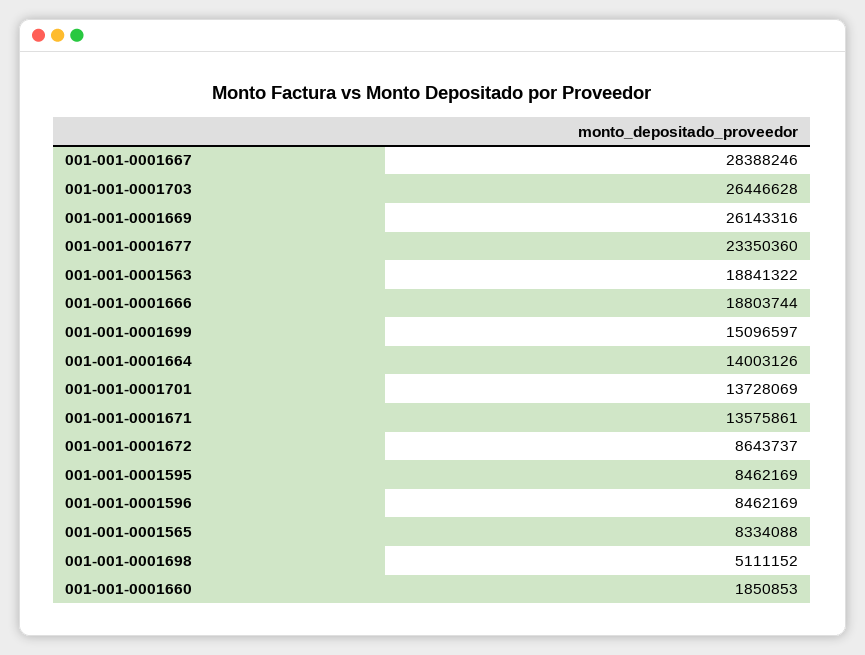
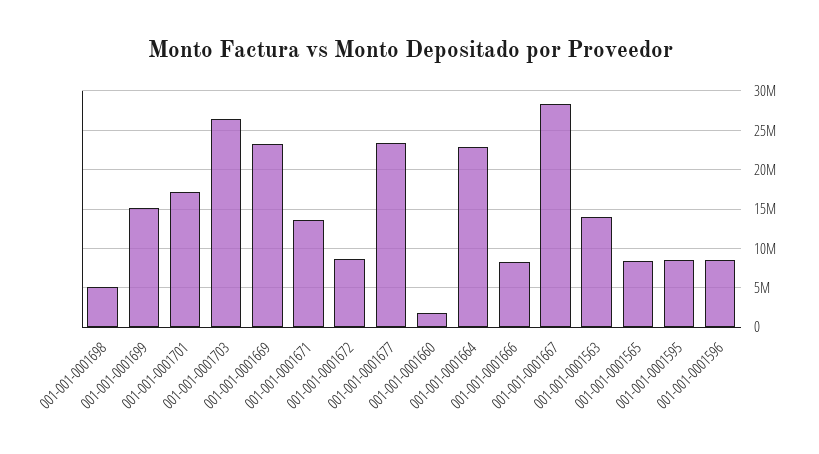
001-001-0001669: 26143316 -> 23000000
001-001-0001563: 18841322 -> 14000000
001-001-0001666: 18803744 -> 8000000
001-001-0001664: 14003126 -> 23000000
001-001-0001701: 13728069 -> 17000000

